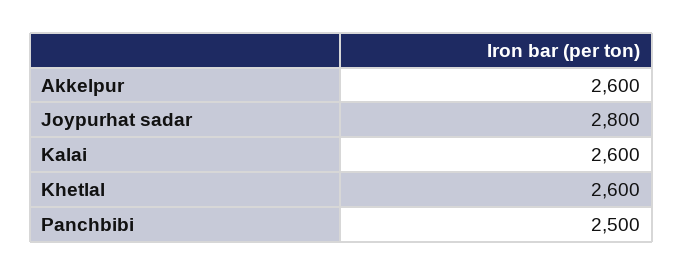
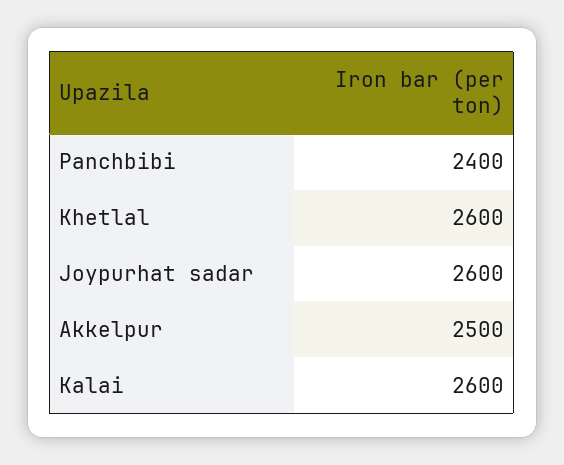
Akkelpur: 2600 -> 2500
Joypurhat sadar: 2800 -> 2600
Panchbibi: 2500 -> 2400

